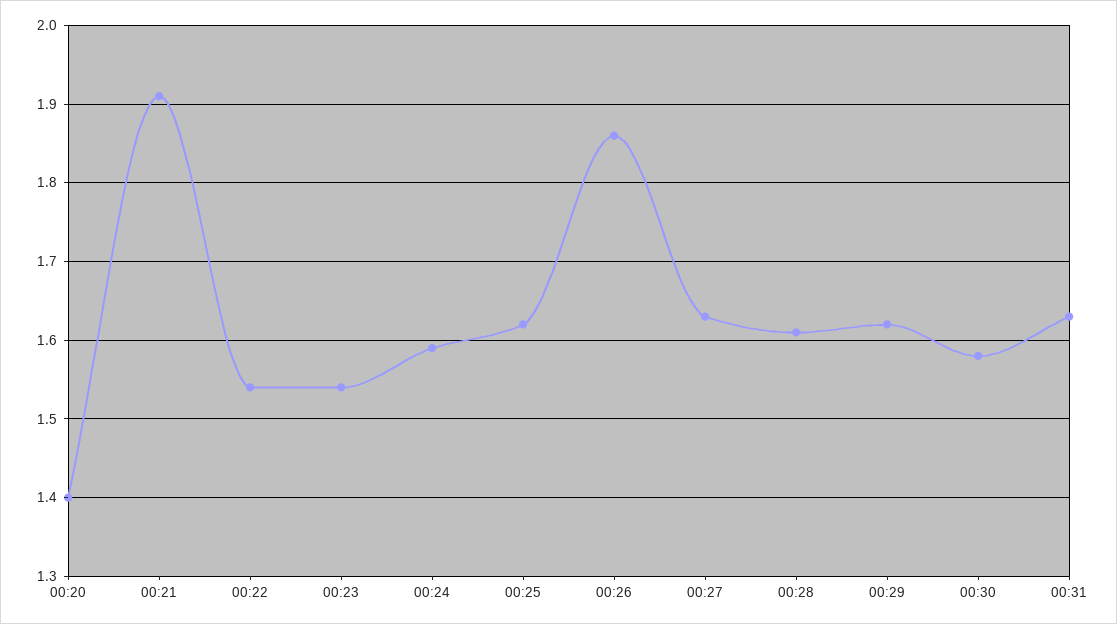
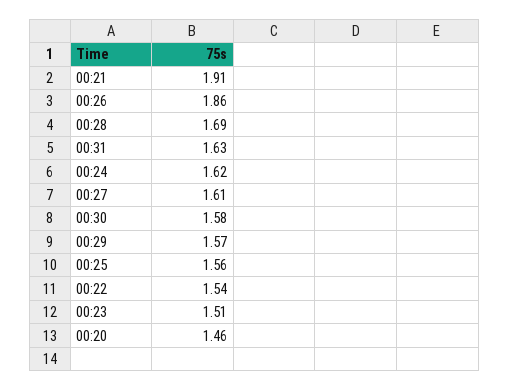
00:20: 1.4 -> 1.46
00:23: 1.54 -> 1.51
00:24: 1.59 -> 1.62
00:25: 1.62 -> 1.56
00:27: 1.63 -> 1.61
00:28: 1.61 -> 1.69
00:29: 1.62 -> 1.57

